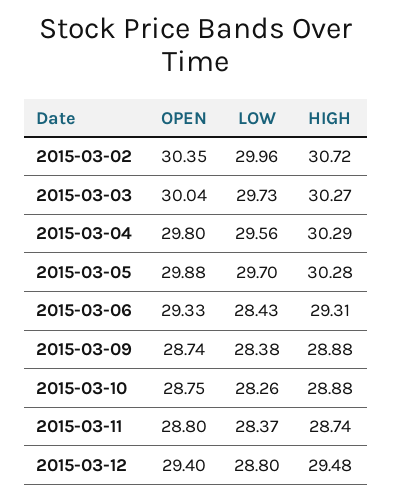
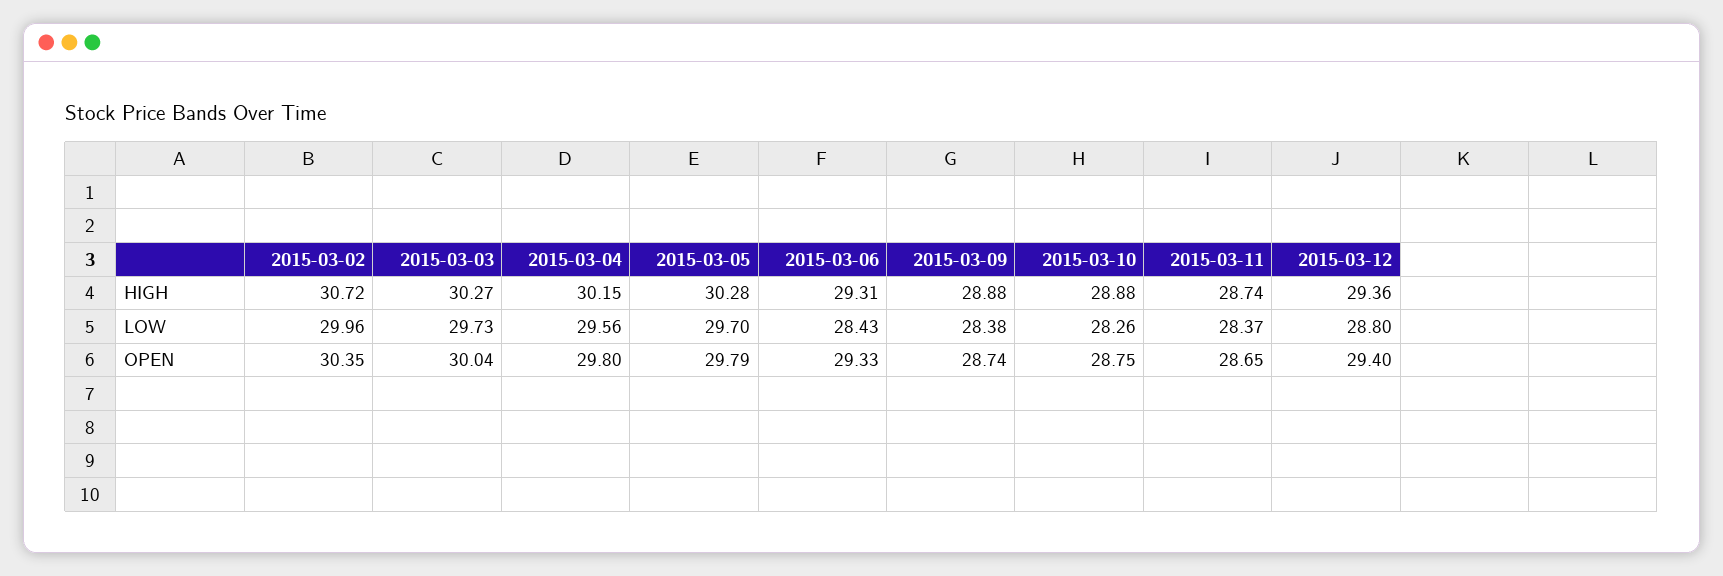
HIGH, 2015-03-04: 30.29 -> 30.15
OPEN, 2015-03-05: 29.88 -> 29.79
OPEN, 2015-03-11: 28.8 -> 28.65
HIGH, 2015-03-12: 29.48 -> 29.36

